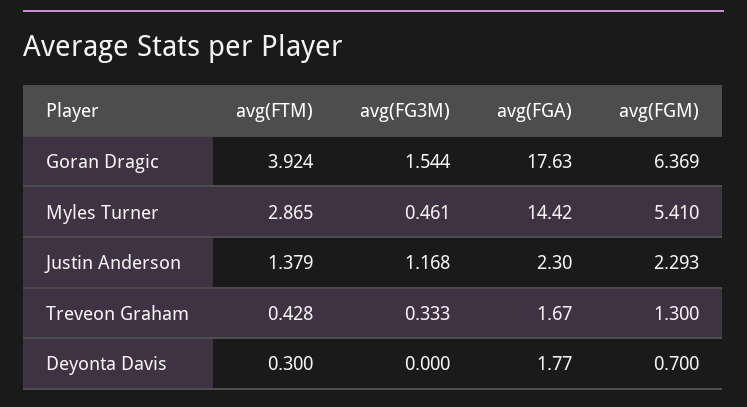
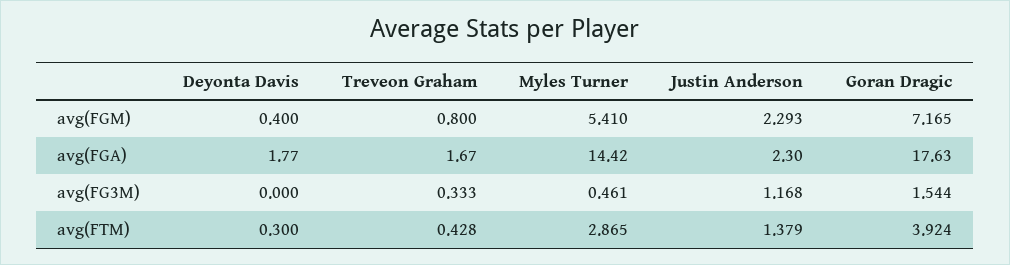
avg(FGM), Goran Dragic: 6.369 -> 7.165
avg(FGM), Treveon Graham: 1.3 -> 0.8
avg(FGM), Deyonta Davis: 0.7 -> 0.4

